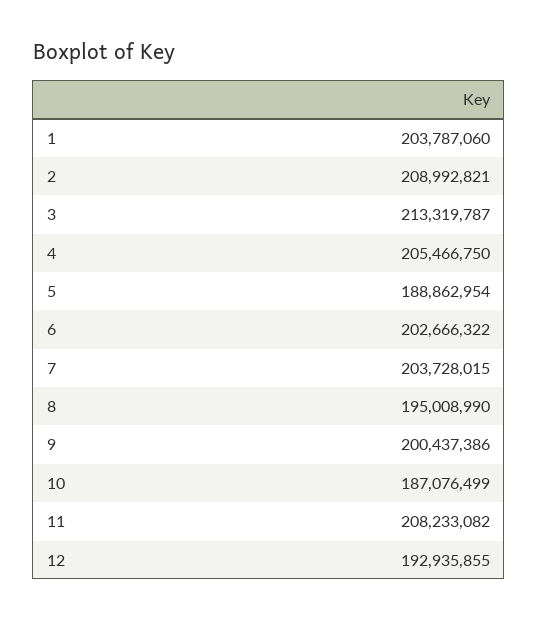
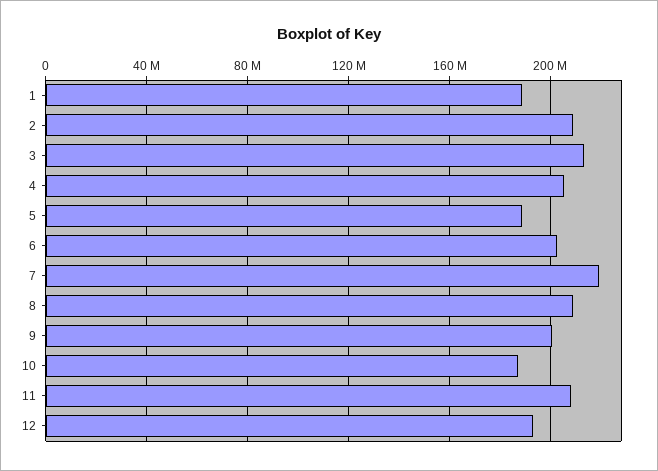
1: 203787060 -> 190000000
7: 203728015 -> 220000000
8: 195008990 -> 210000000

